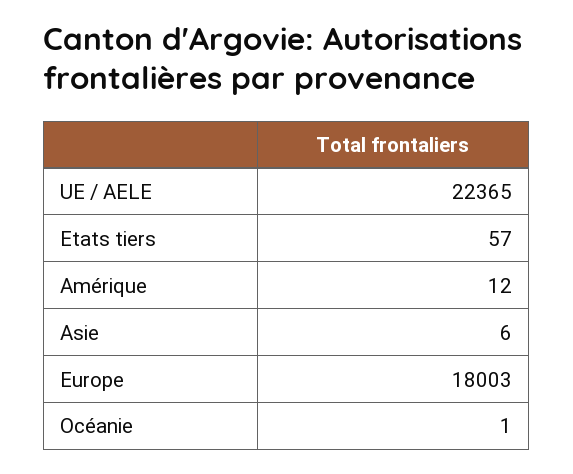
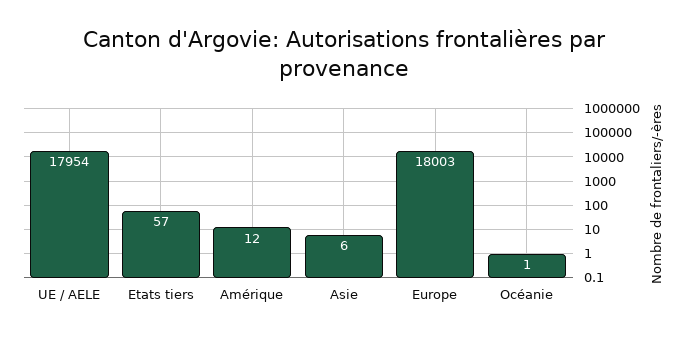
UE / AELE: 22365 -> 17954

